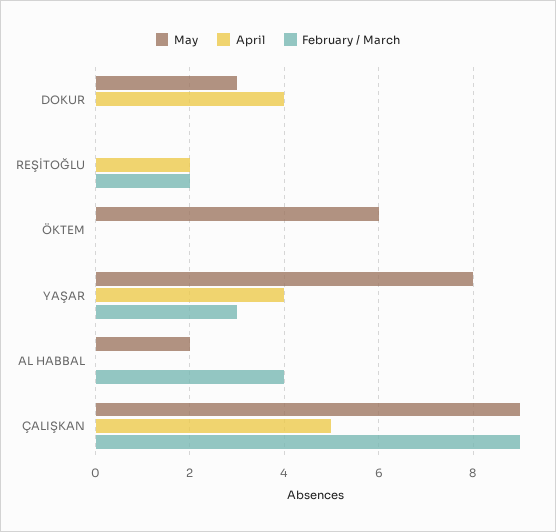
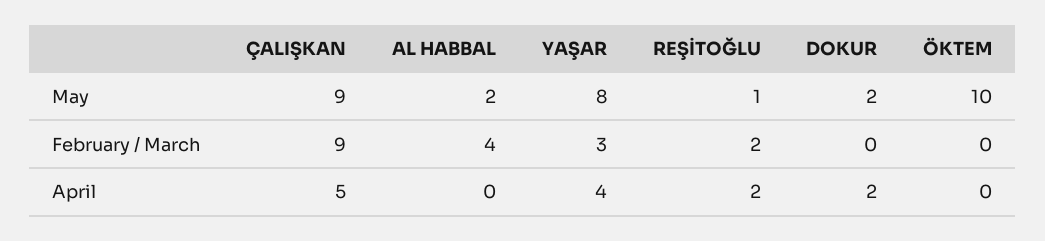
May, DOKUR: 3 -> 2
April, DOKUR: 4 -> 2
May, REŞİTOĞLU: 0 -> 1
May, ÖKTEM: 6 -> 10

